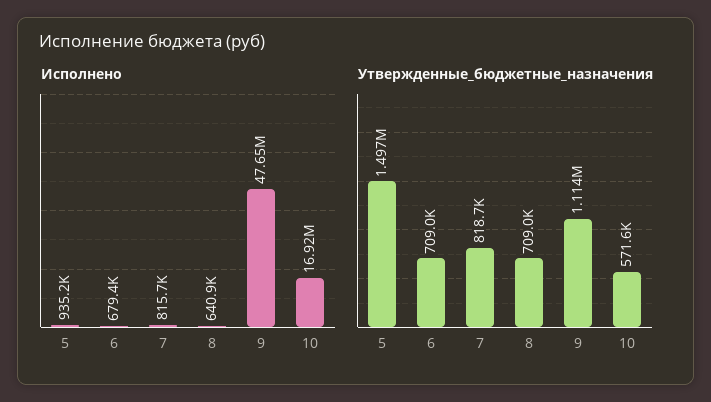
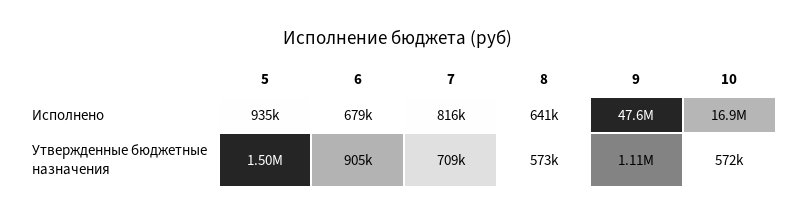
Утвержденные_бюджетные_назначения, 6: 709000 -> 905000
Утвержденные_бюджетные_назначения, 7: 818700 -> 709000
Утвержденные_бюджетные_назначения, 8: 709000 -> 573000

